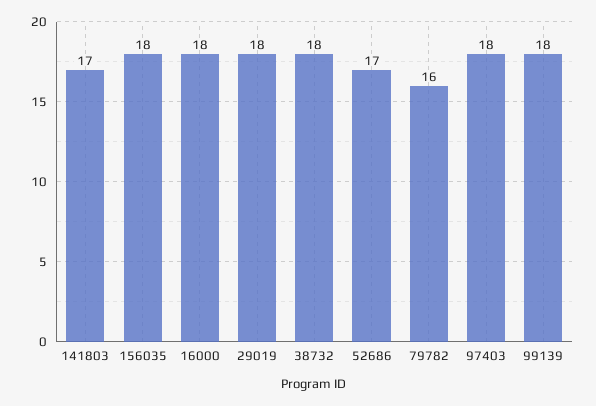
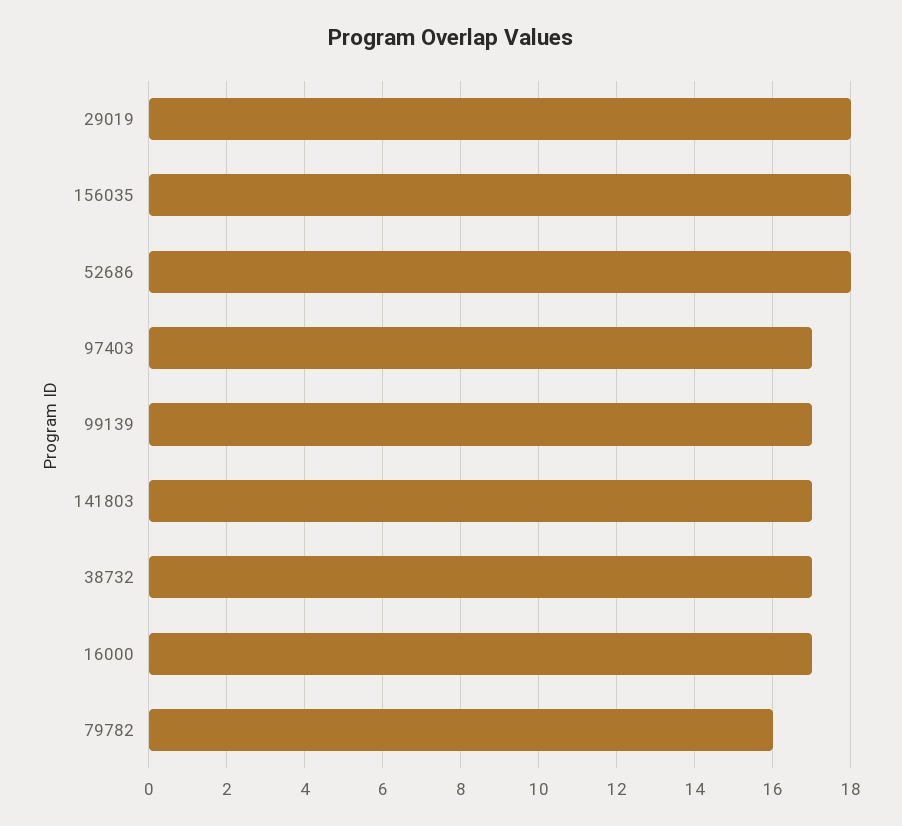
16000: 18 -> 17
38732: 18 -> 17
52686: 17 -> 18
97403: 18 -> 17
99139: 18 -> 17

